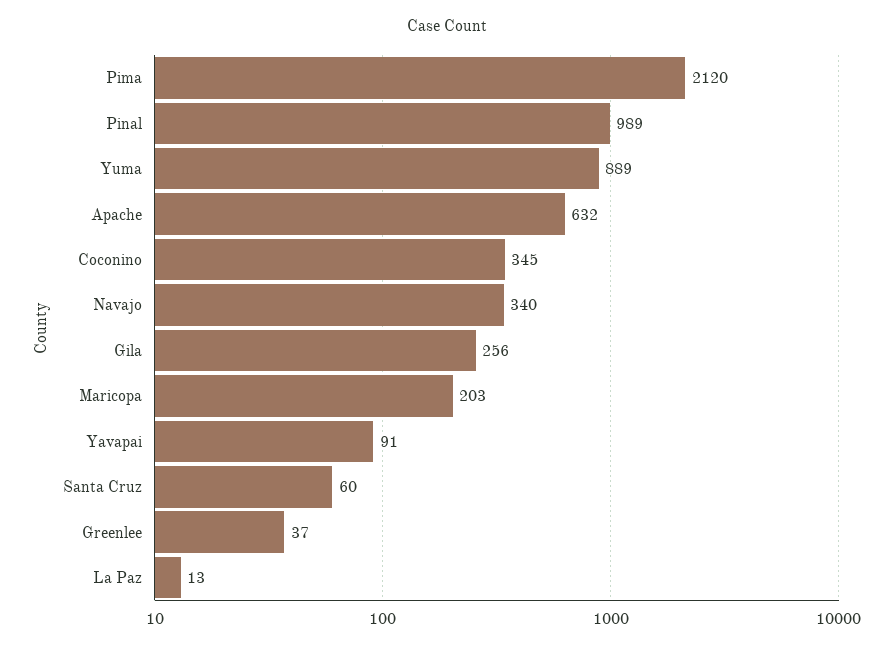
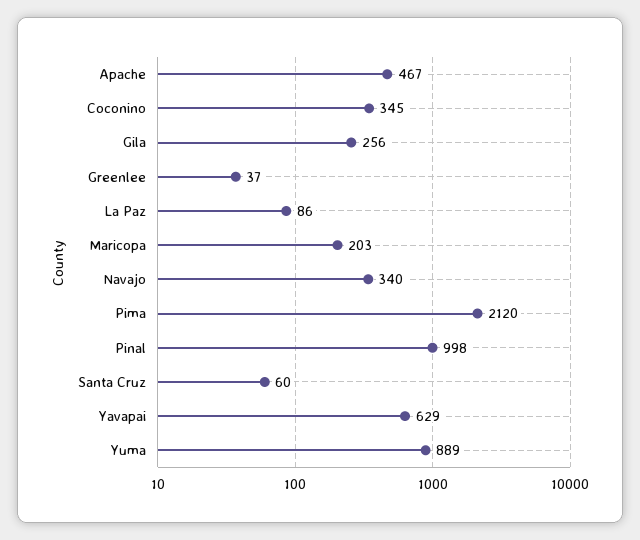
Pinal: 989 -> 998
Apache: 632 -> 467
Yavapai: 91 -> 629
La Paz: 13 -> 86

